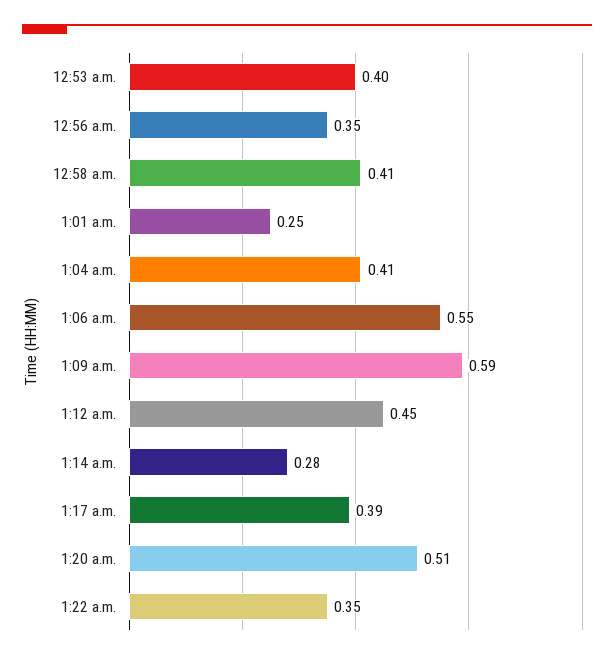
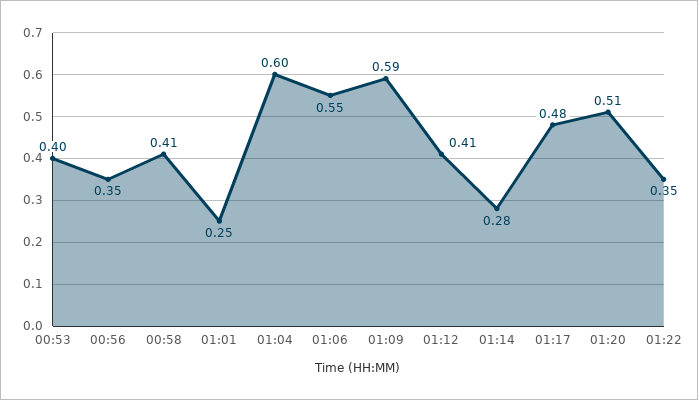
1:04 a.m.: 0.41 -> 0.6
1:12 a.m.: 0.45 -> 0.41
1:17 a.m.: 0.39 -> 0.48

